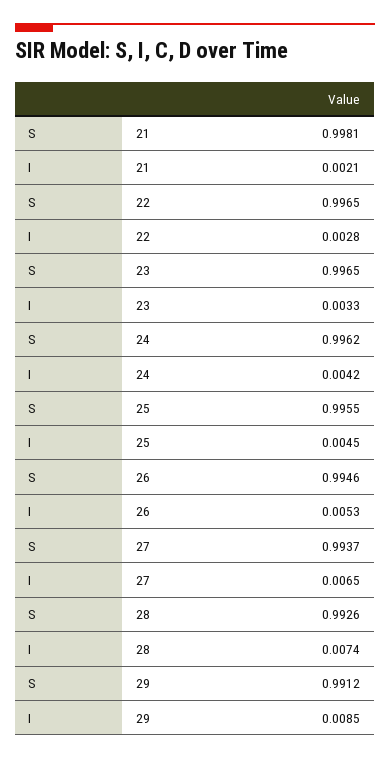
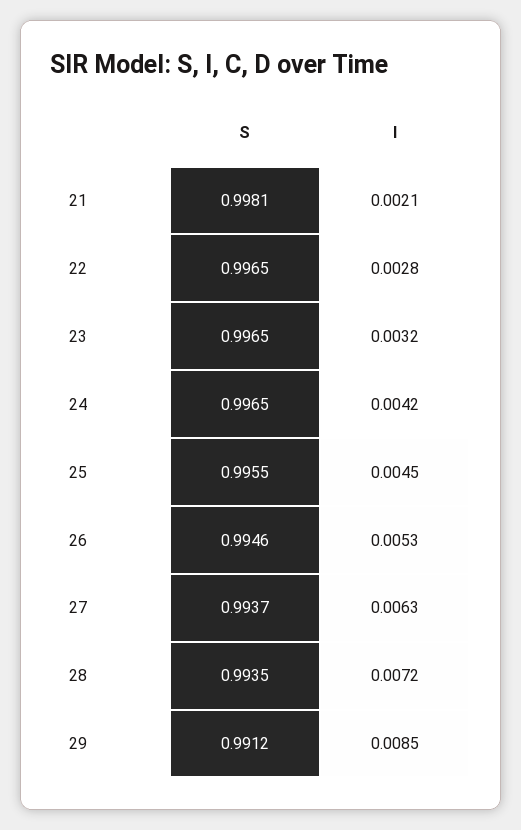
I, 23: 0.0033 -> 0.0032
S, 24: 0.9962 -> 0.9965
I, 27: 0.0065 -> 0.0063
S, 28: 0.9926 -> 0.9935
I, 28: 0.0074 -> 0.0072

